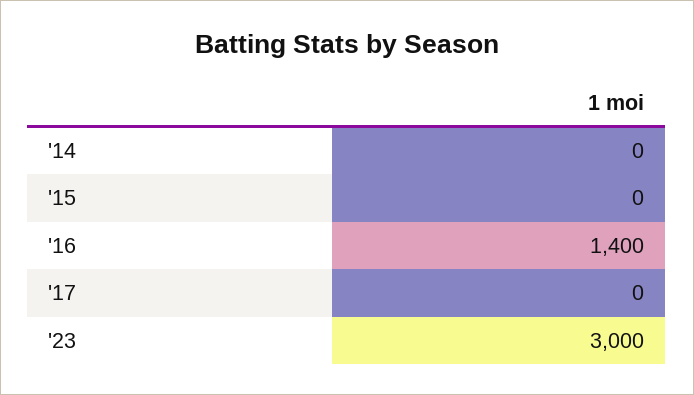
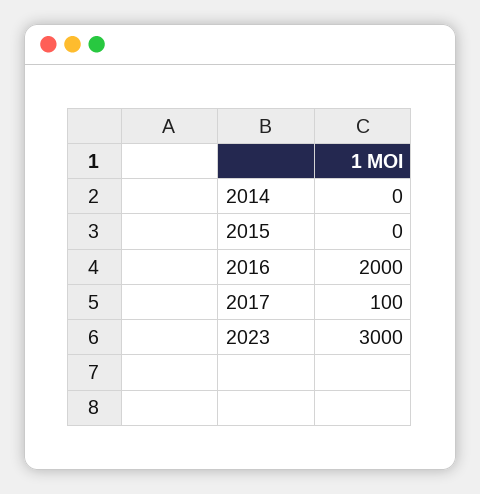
'16: 1400 -> 2000
'17: 0 -> 100

